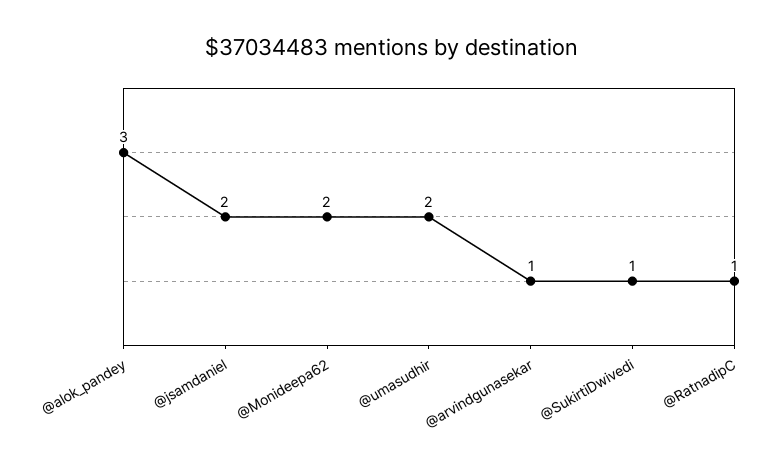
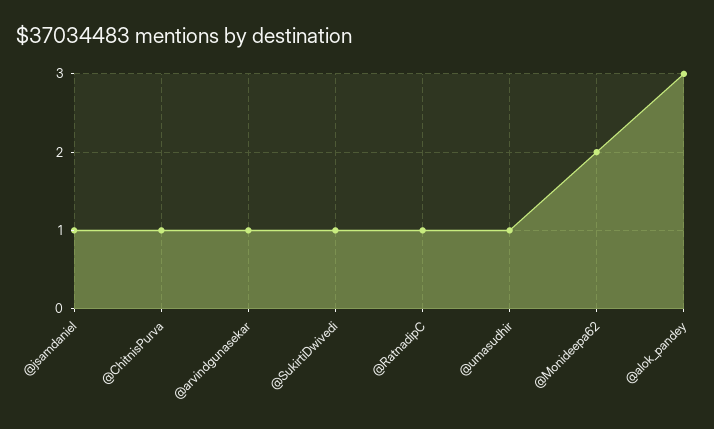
@jsamdaniel: 2 -> 1
@umasudhir: 2 -> 1
@ChitnisPurva: none -> 1

